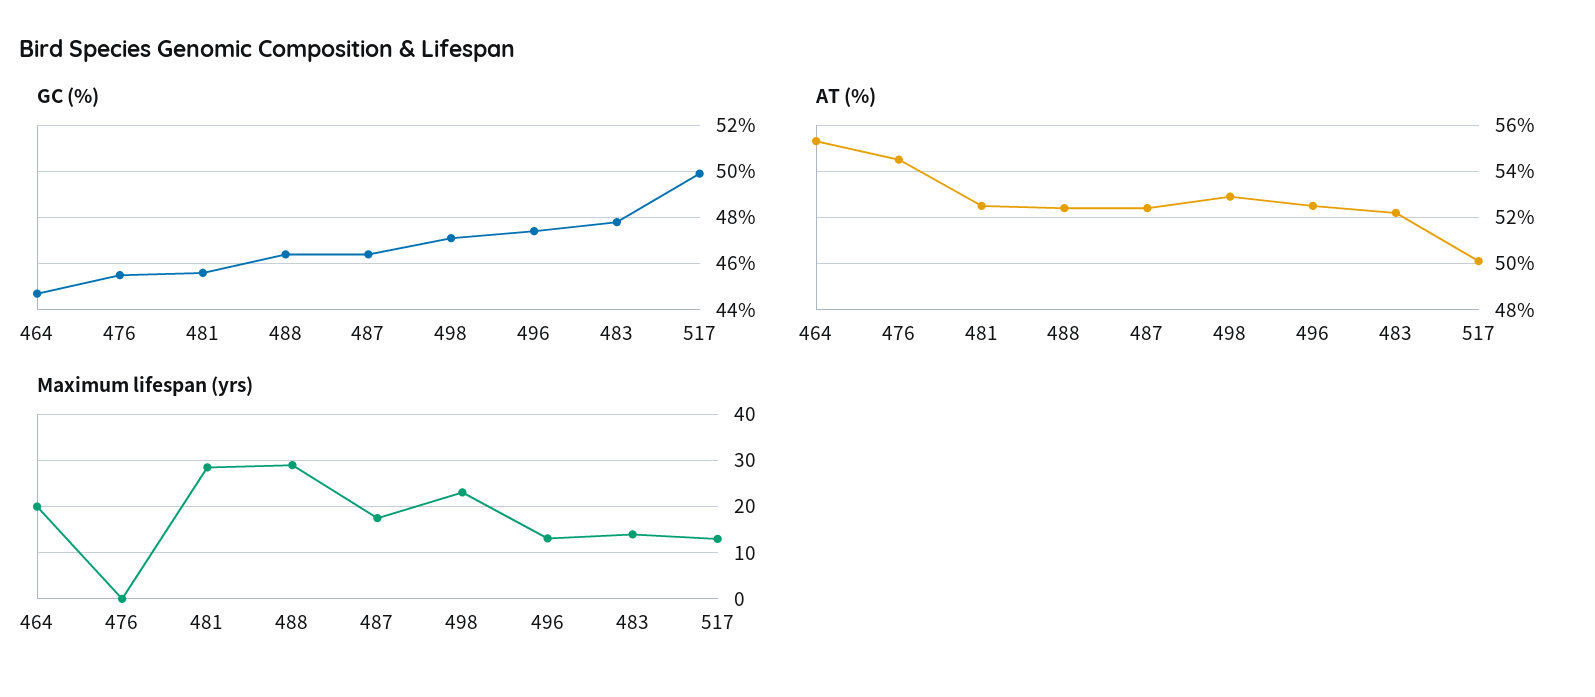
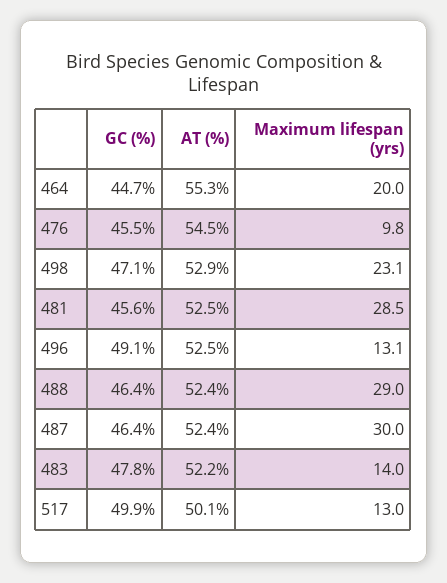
GC (%), 496: 47.5 -> 49.1
Maximum lifespan (yrs), 476: 0 -> 9.8
Maximum lifespan (yrs), 487: 18 -> 30

